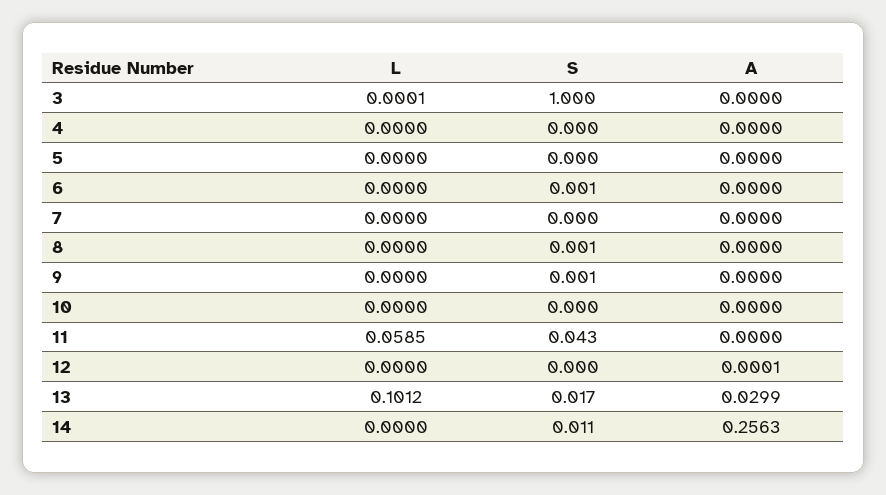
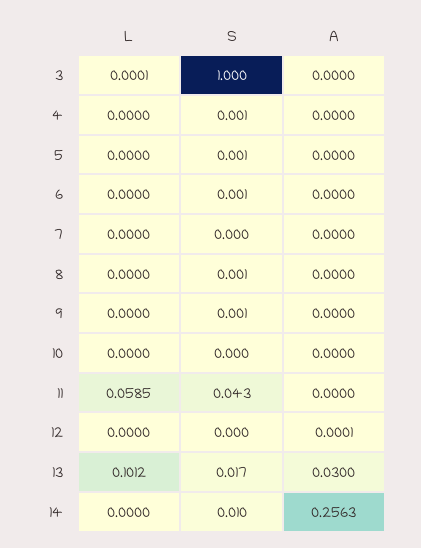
S, 4: 0 -> 0.001
S, 5: 0 -> 0.001
A, 13: 0.0299 -> 0.03
S, 14: 0.011 -> 0.01

